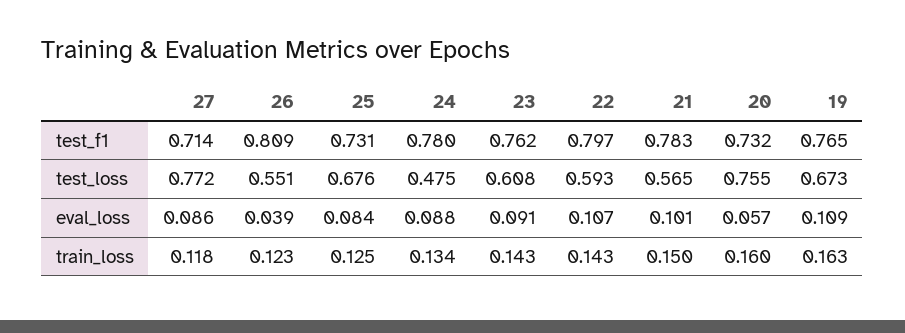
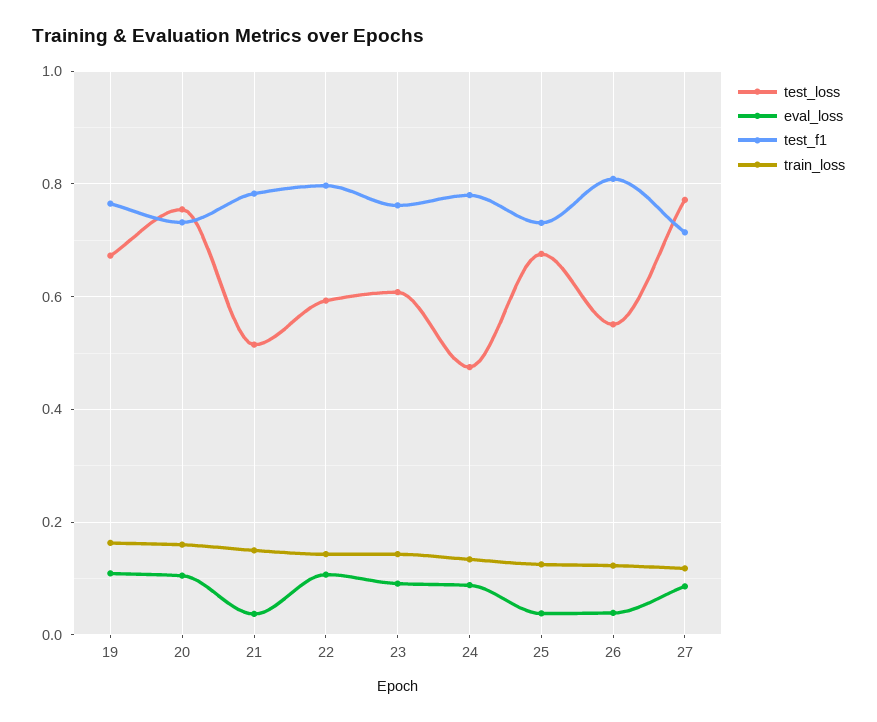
test_loss, 21: 0.565 -> 0.52
eval_loss, 25: 0.084 -> 0.04
eval_loss, 21: 0.101 -> 0.04
eval_loss, 20: 0.057 -> 0.1

